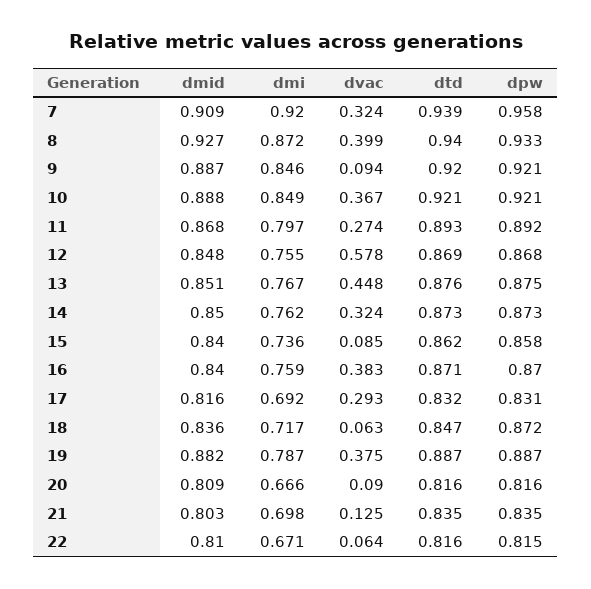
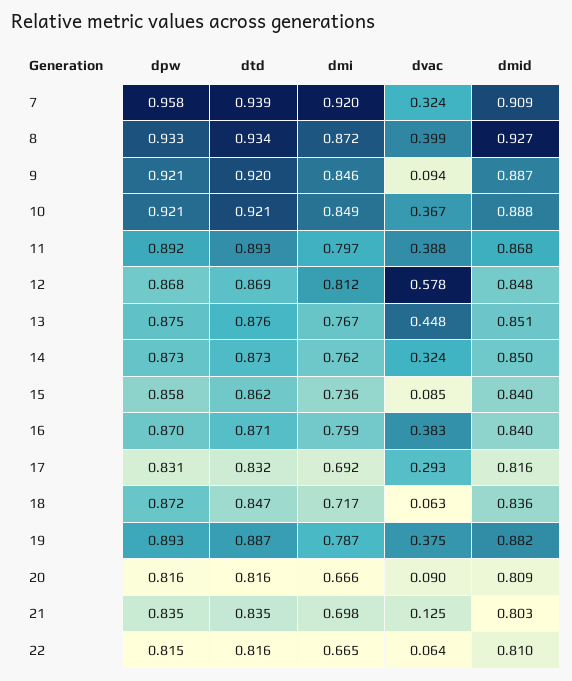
dtd, 8: 0.94 -> 0.934
dvac, 11: 0.274 -> 0.388
dmi, 12: 0.755 -> 0.812
dpw, 19: 0.887 -> 0.893
dmi, 22: 0.671 -> 0.665

